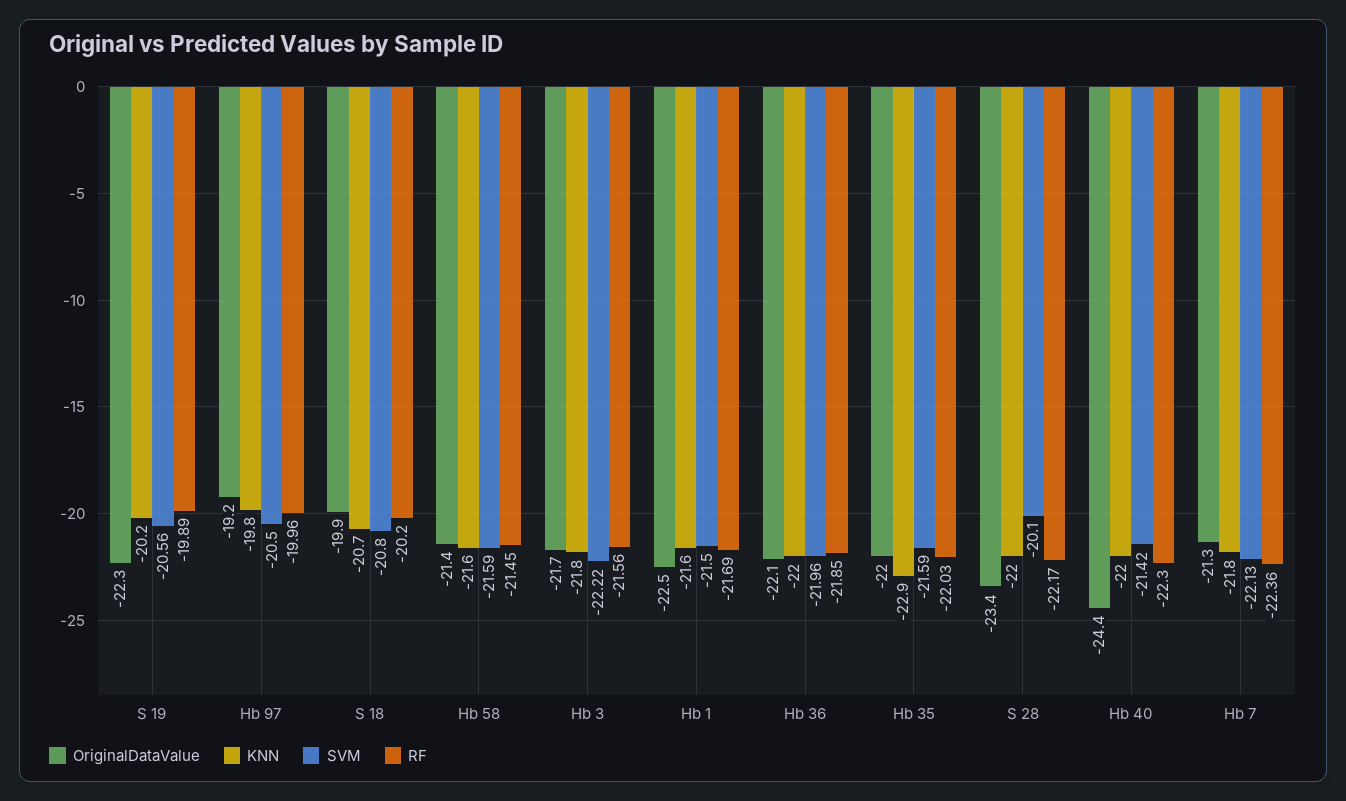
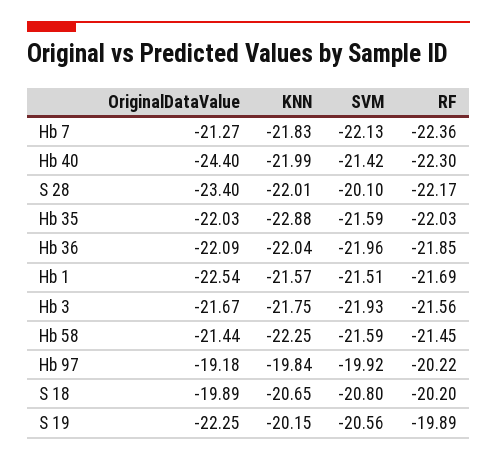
SVM, Hb 97: -20.5 -> -19.92
RF, Hb 97: -19.96 -> -20.22
KNN, Hb 58: -21.6 -> -22.25
SVM, Hb 3: -22.22 -> -21.93
SVM, Hb 1: -21.5 -> -21.51

